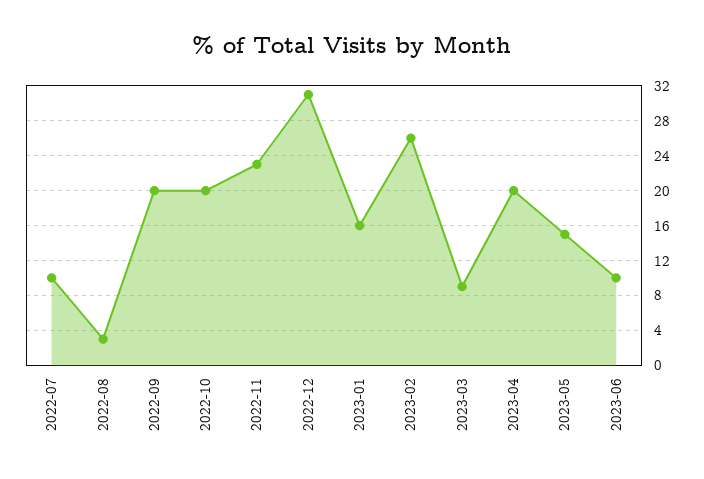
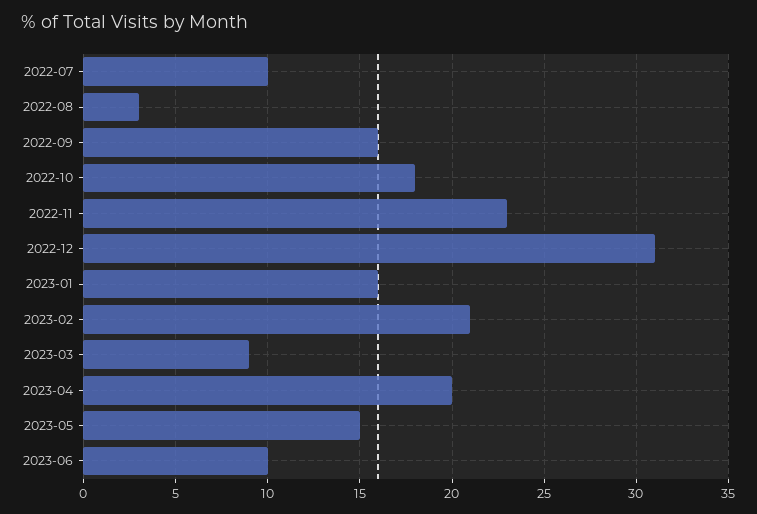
2022-09: 20 -> 16
2022-10: 20 -> 18
2023-02: 26 -> 21

